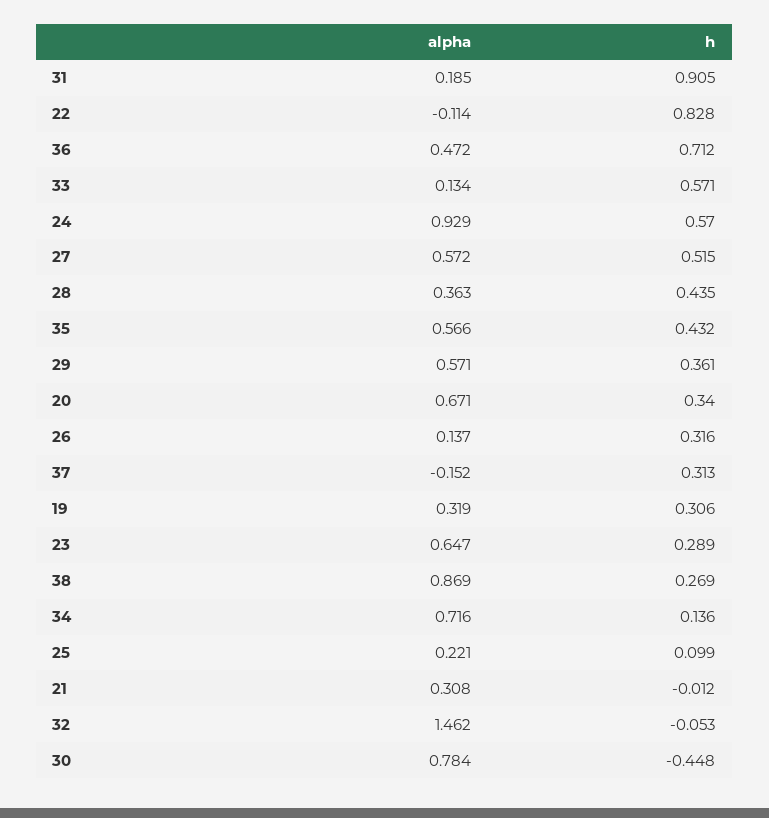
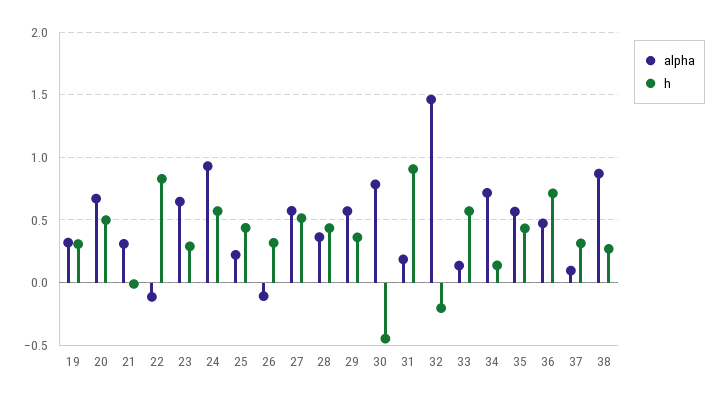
h, 20: 0.34 -> 0.5
alpha, 26: 0.137 -> -0.1
alpha, 37: -0.152 -> 0.1
h, 25: 0.099 -> 0.45
h, 32: -0.053 -> -0.2

